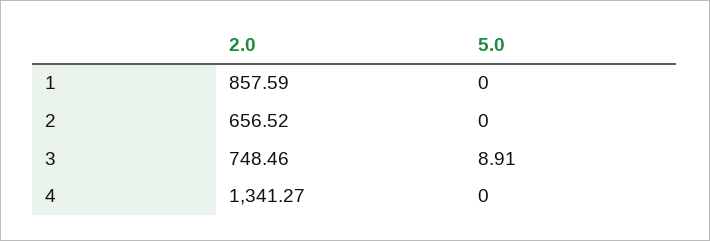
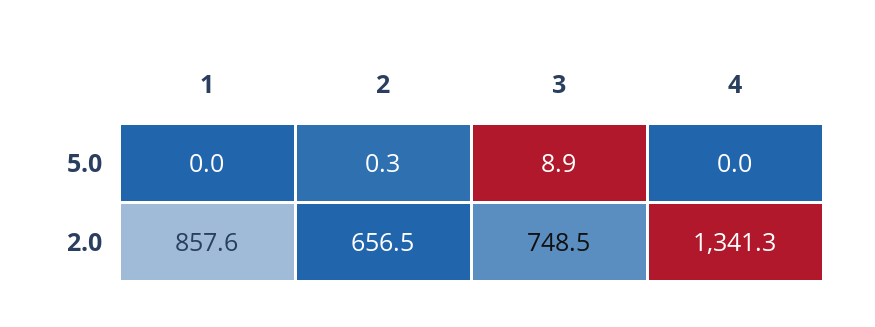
5.0, 2: 0 -> 0.3

